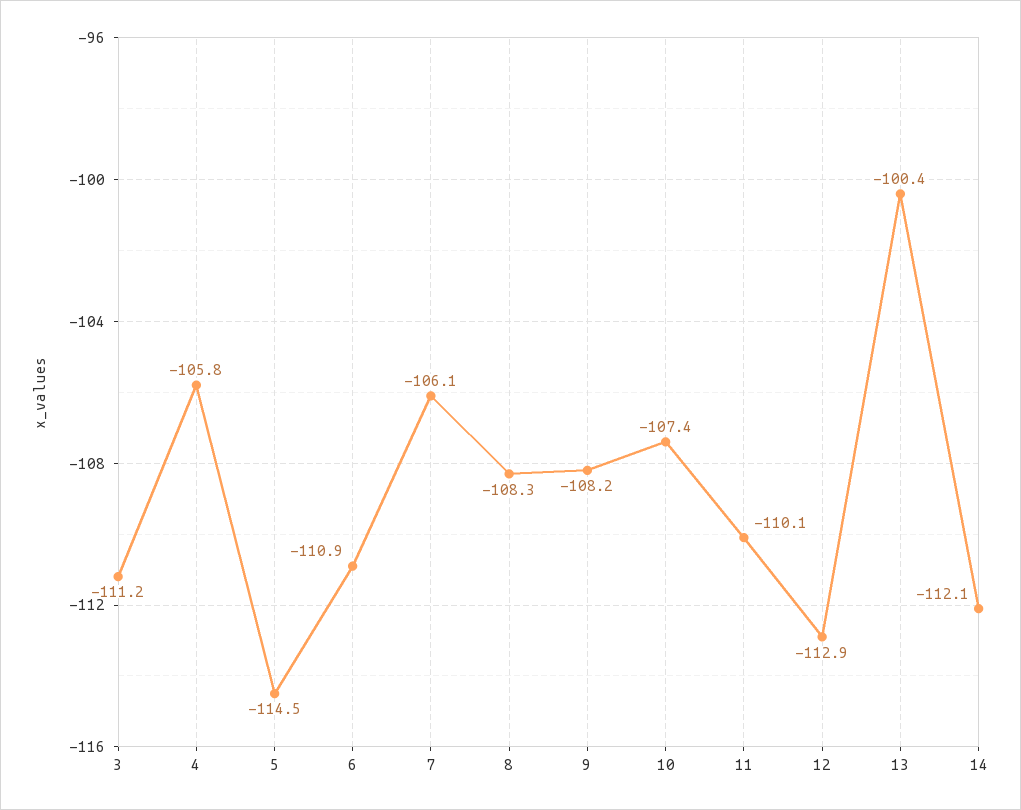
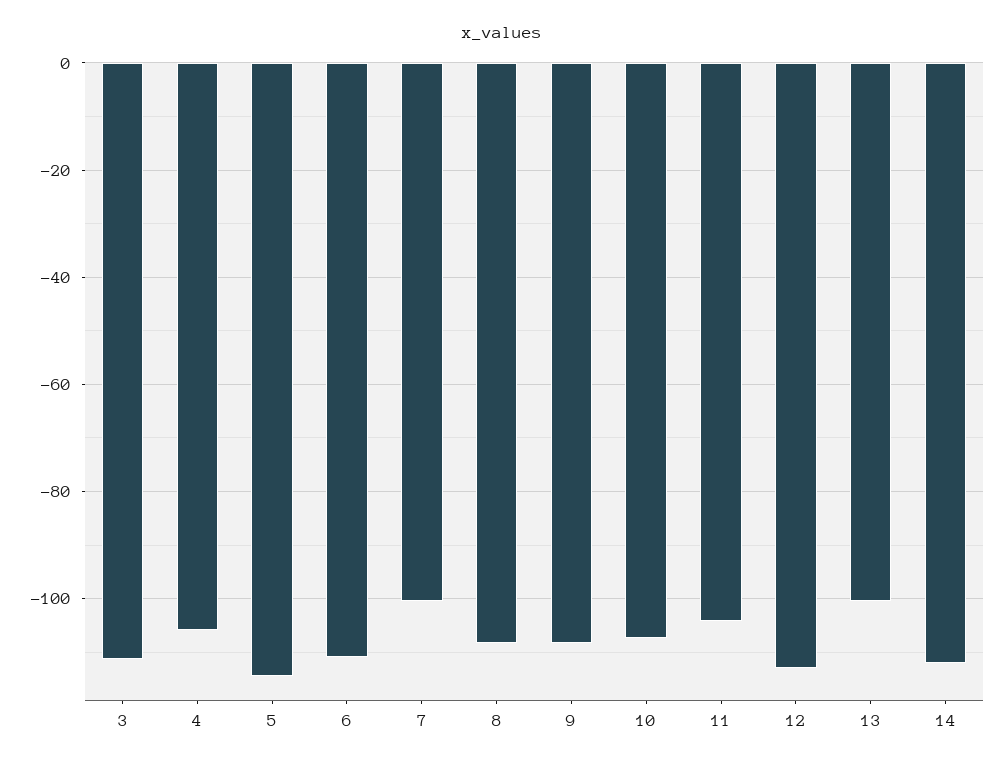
7: -106.1 -> -100
11: -110.1 -> -104

